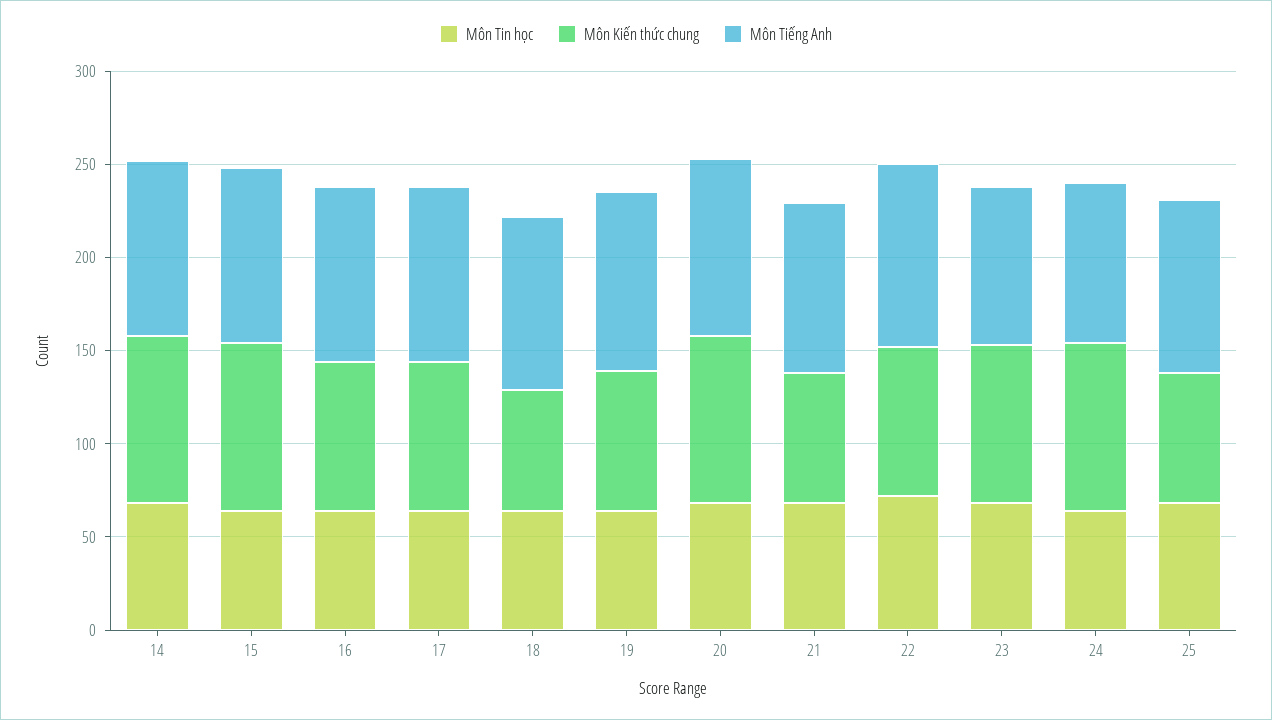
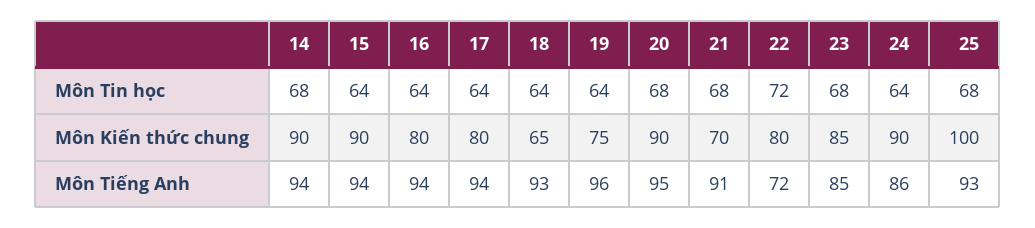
Môn Tiếng Anh, 22: 100 -> 72
Môn Kiến thức chung, 25: 70 -> 100

